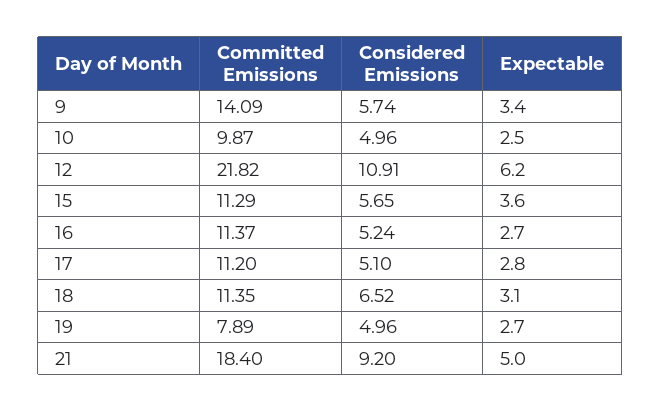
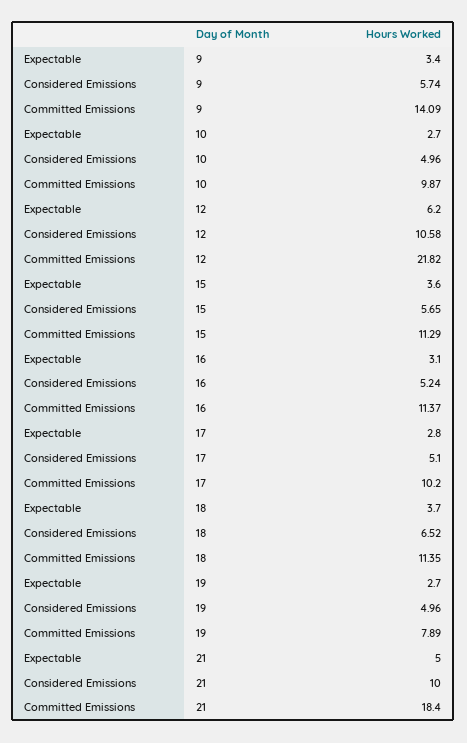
Expectable, 10: 2.5 -> 2.7
Considered Emissions, 12: 10.91 -> 10.58
Expectable, 16: 2.7 -> 3.1
Committed Emissions, 17: 11.2 -> 10.2
Expectable, 18: 3.1 -> 3.7
Considered Emissions, 21: 9.2 -> 10

